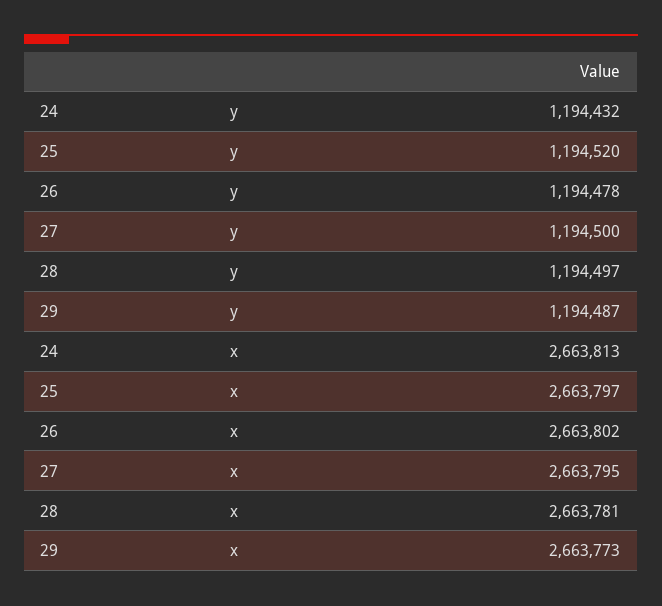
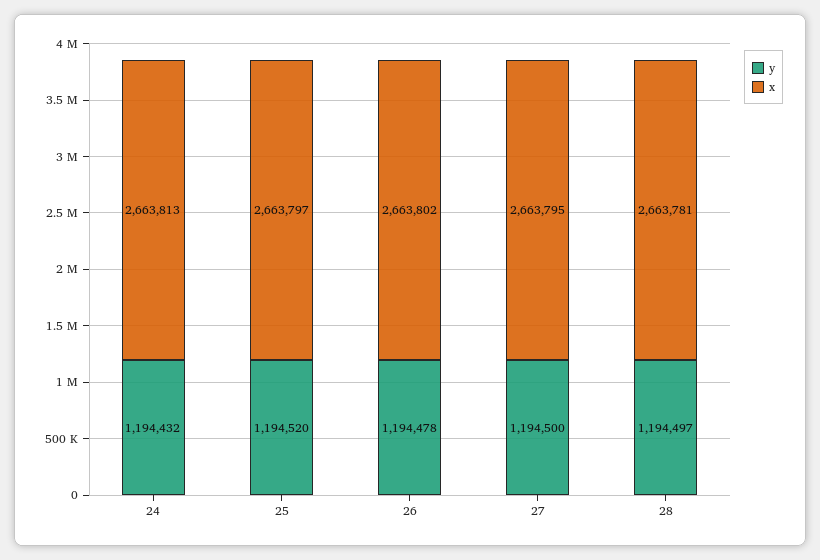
y, 29: 1194487 -> none
x, 29: 2663773 -> none

